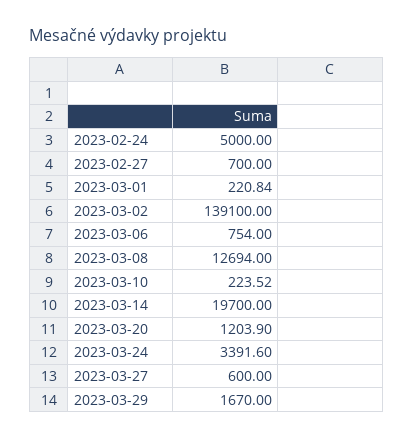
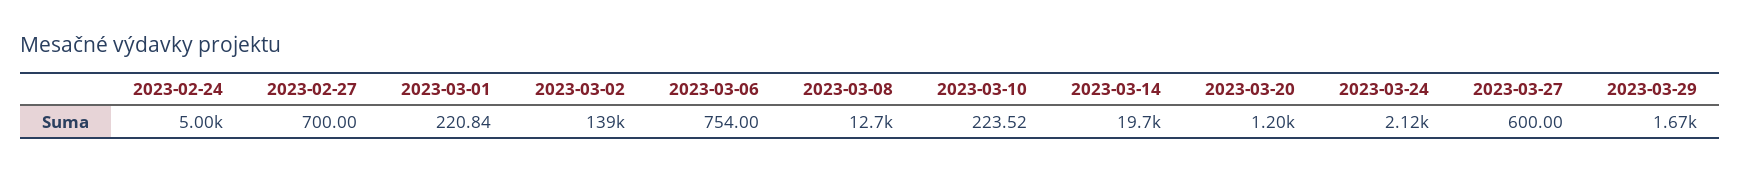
2023-03-24: 3391.6 -> 2120

